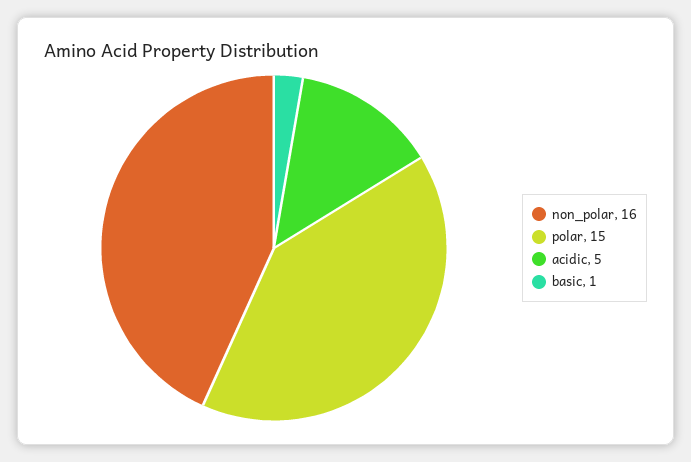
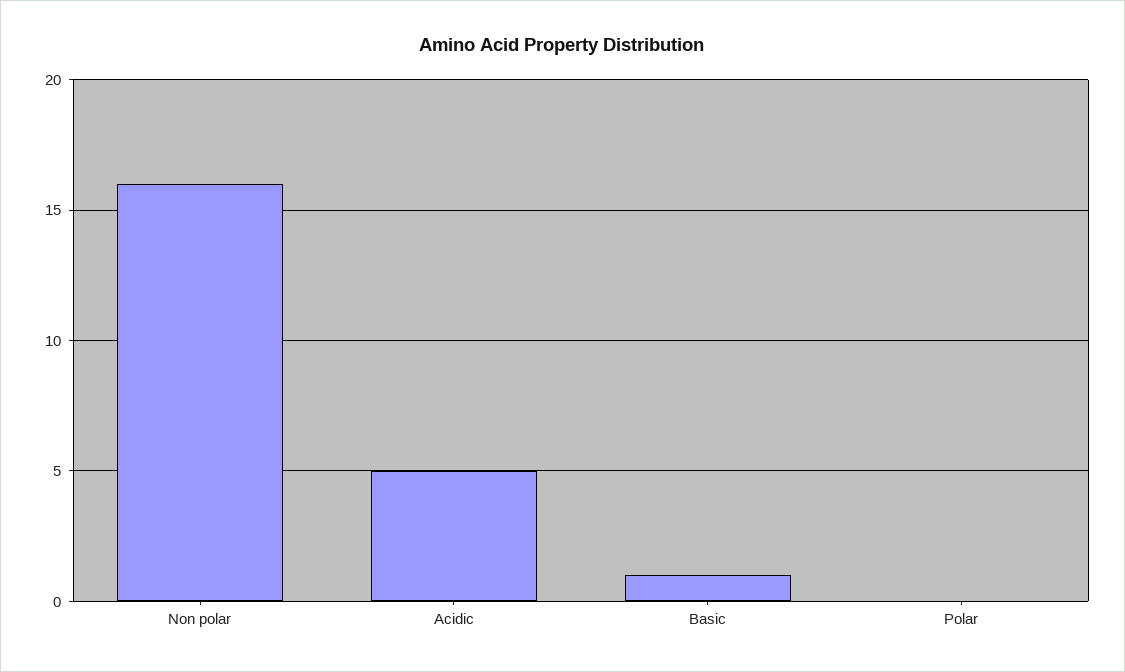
polar: 15 -> 0

